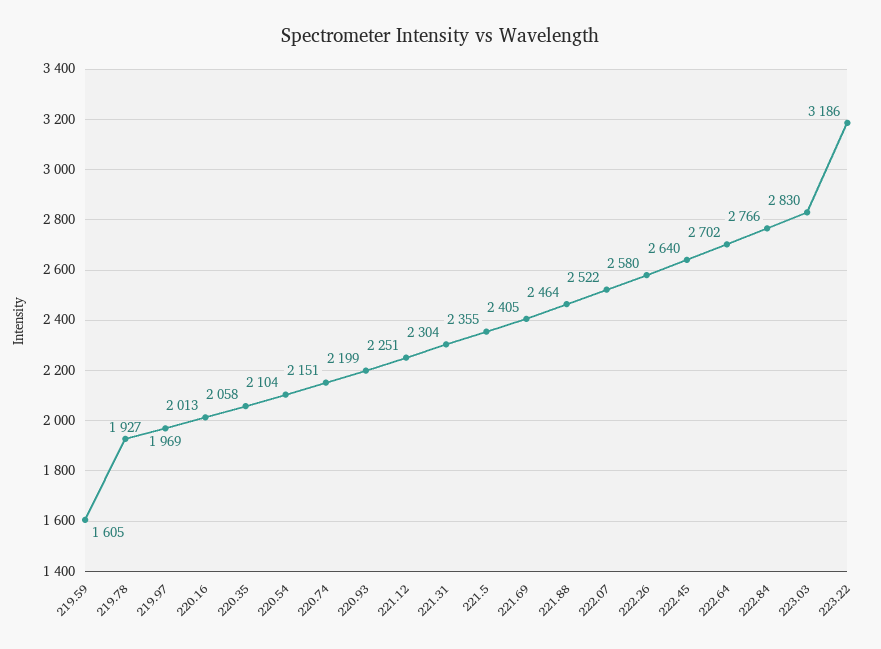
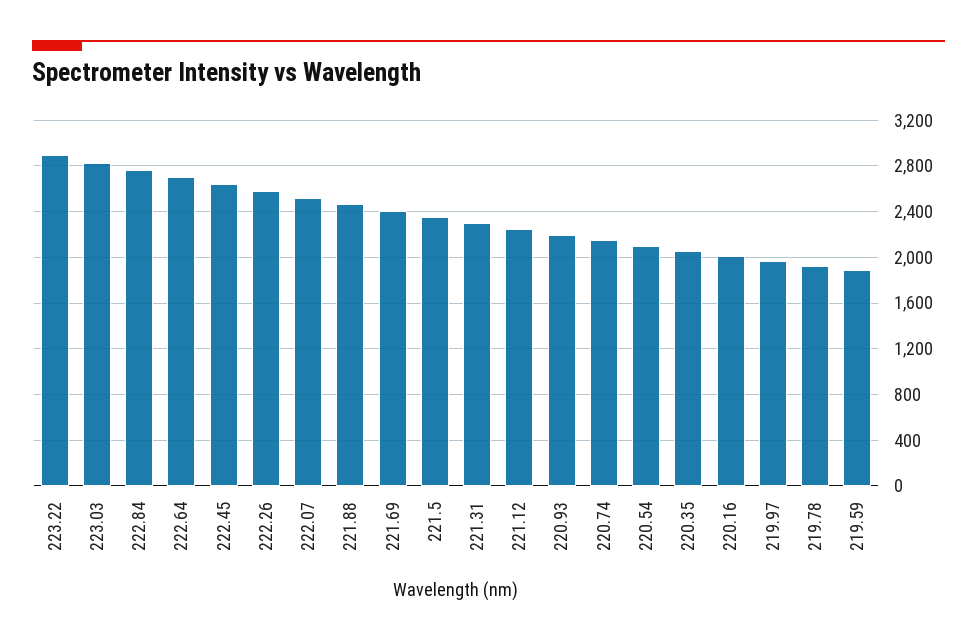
219.59: 1605 -> 1900
223.22: 3186 -> 2900

